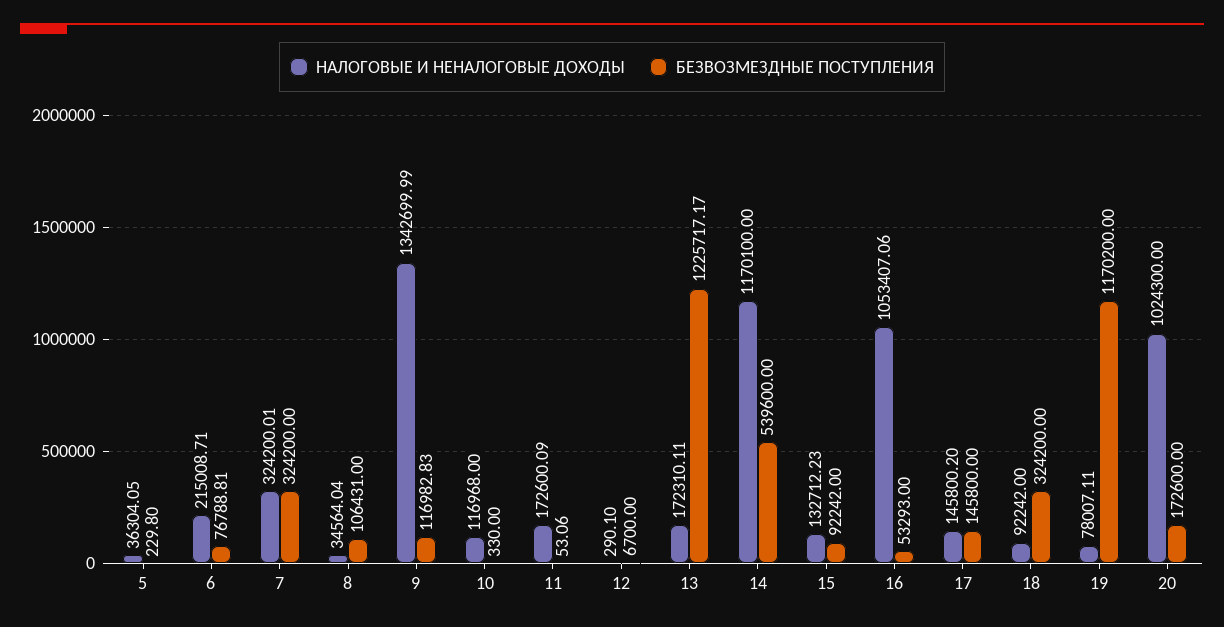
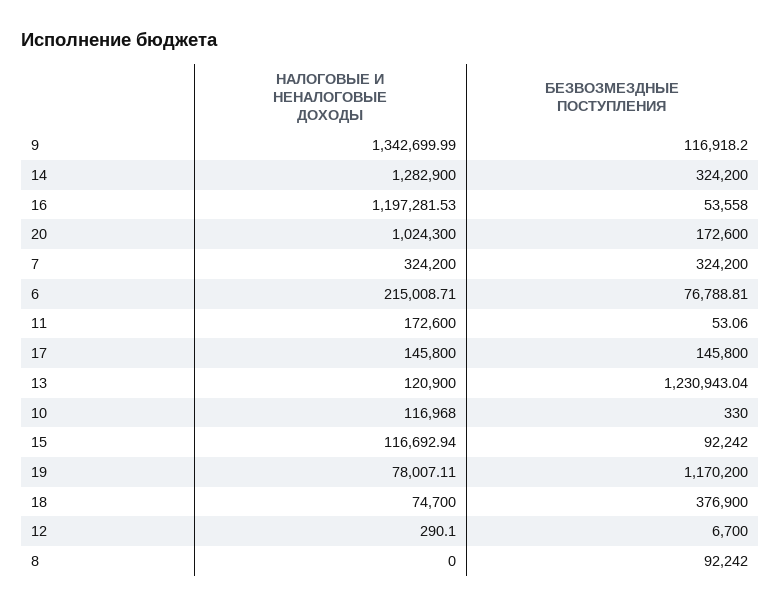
НАЛОГОВЫЕ И НЕНАЛОГОВЫЕ ДОХОДЫ, 5: 36304.05 -> none
БЕЗВОЗМЕЗДНЫЕ ПОСТУПЛЕНИЯ, 5: 229.8 -> none
НАЛОГОВЫЕ И НЕНАЛОГОВЫЕ ДОХОДЫ, 7: 324200.01 -> 324200
НАЛОГОВЫЕ И НЕНАЛОГОВЫЕ ДОХОДЫ, 8: 34564.04 -> 0
БЕЗВОЗМЕЗДНЫЕ ПОСТУПЛЕНИЯ, 8: 106431 -> 92242
БЕЗВОЗМЕЗДНЫЕ ПОСТУПЛЕНИЯ, 9: 116982.83 -> 116918.2
НАЛОГОВЫЕ И НЕНАЛОГОВЫЕ ДОХОДЫ, 11: 172600.09 -> 172600
НАЛОГОВЫЕ И НЕНАЛОГОВЫЕ ДОХОДЫ, 13: 172310.11 -> 120900
БЕЗВОЗМЕЗДНЫЕ ПОСТУПЛЕНИЯ, 13: 1225717.17 -> 1230943.04
НАЛОГОВЫЕ И НЕНАЛОГОВЫЕ ДОХОДЫ, 14: 1170100 -> 1282900
БЕЗВОЗМЕЗДНЫЕ ПОСТУПЛЕНИЯ, 14: 539600 -> 324200
НАЛОГОВЫЕ И НЕНАЛОГОВЫЕ ДОХОДЫ, 15: 132712.23 -> 116692.94
НАЛОГОВЫЕ И НЕНАЛОГОВЫЕ ДОХОДЫ, 16: 1053407.06 -> 1197281.53
БЕЗВОЗМЕЗДНЫЕ ПОСТУПЛЕНИЯ, 16: 53293 -> 53558
НАЛОГОВЫЕ И НЕНАЛОГОВЫЕ ДОХОДЫ, 17: 145800.2 -> 145800
НАЛОГОВЫЕ И НЕНАЛОГОВЫЕ ДОХОДЫ, 18: 92242 -> 74700
БЕЗВОЗМЕЗДНЫЕ ПОСТУПЛЕНИЯ, 18: 324200 -> 376900

